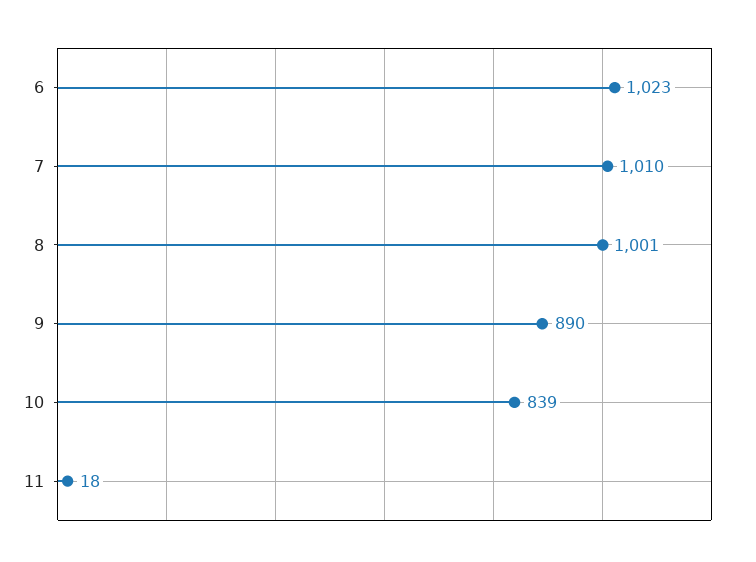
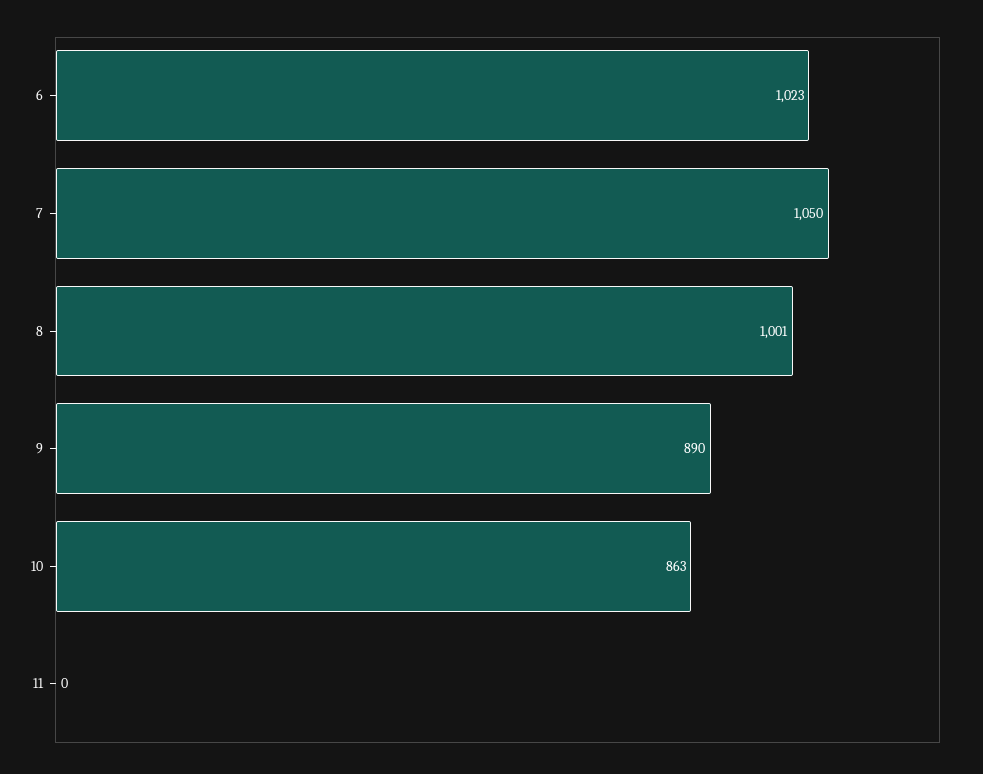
7: 1010 -> 1050
10: 839 -> 863
11: 18 -> 0

